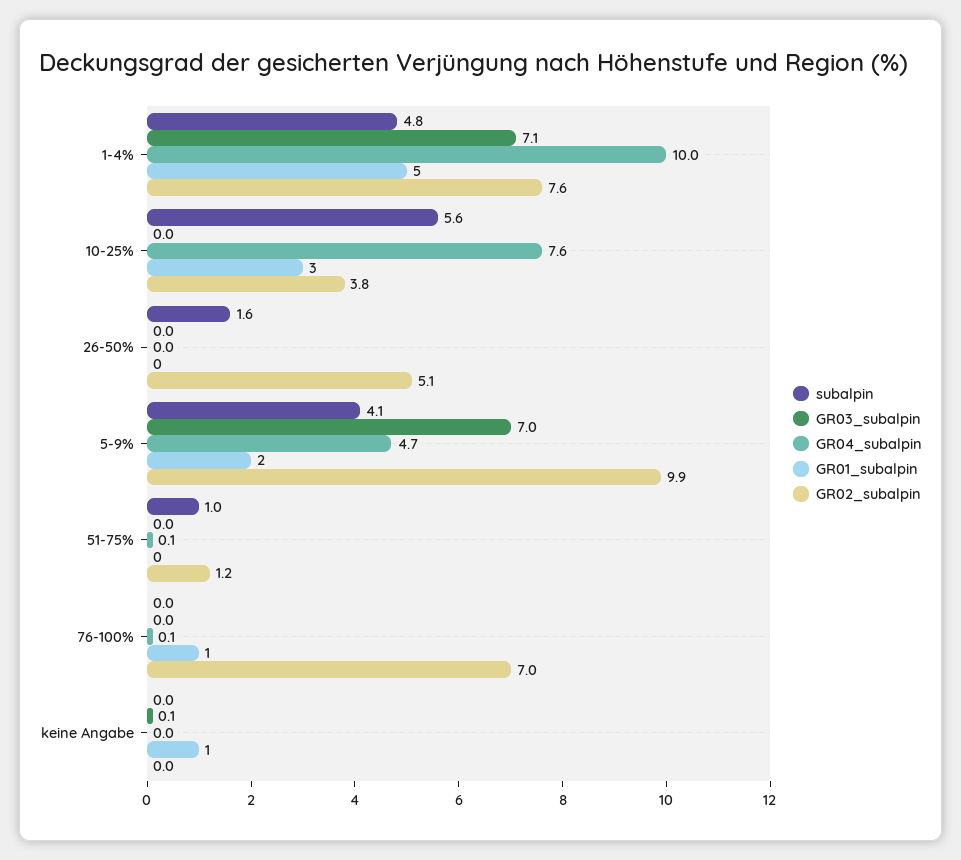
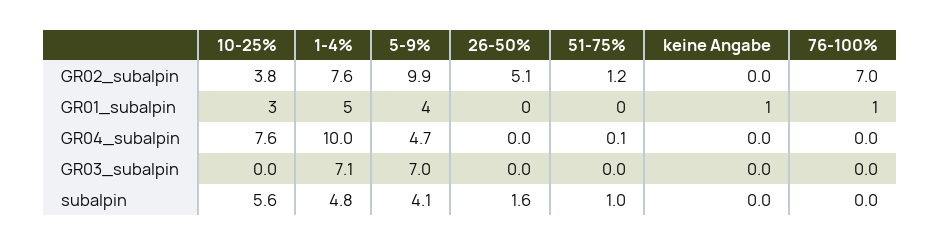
GR01_subalpin, 5-9%: 2 -> 4
GR04_subalpin, 76-100%: 0.1 -> 0
GR03_subalpin, keine Angabe: 0.1 -> 0

